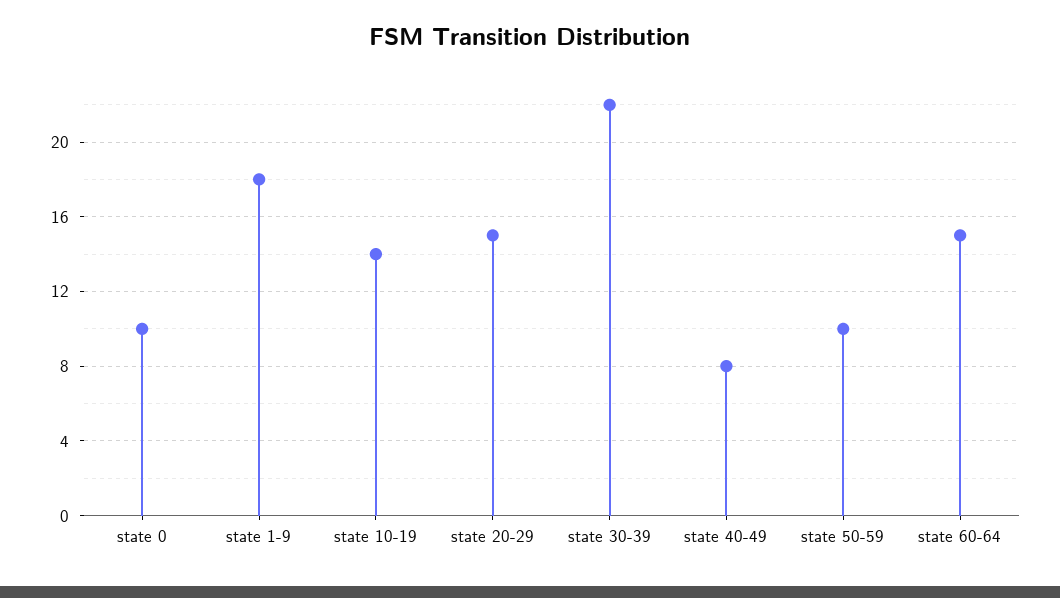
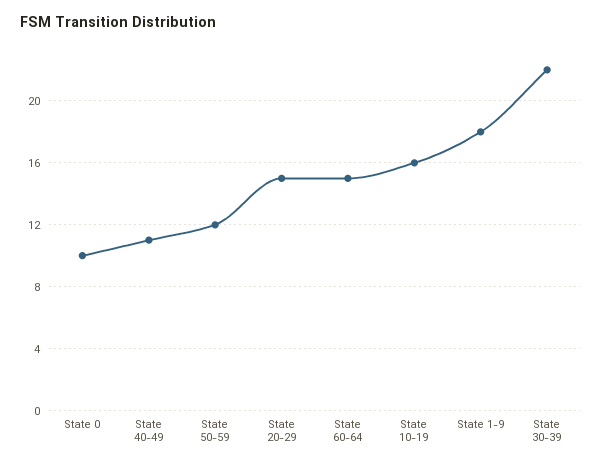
state 10-19: 14 -> 16
state 40-49: 8 -> 11
state 50-59: 10 -> 12

